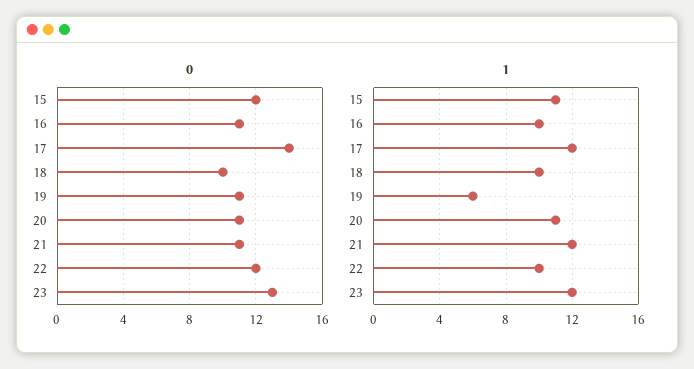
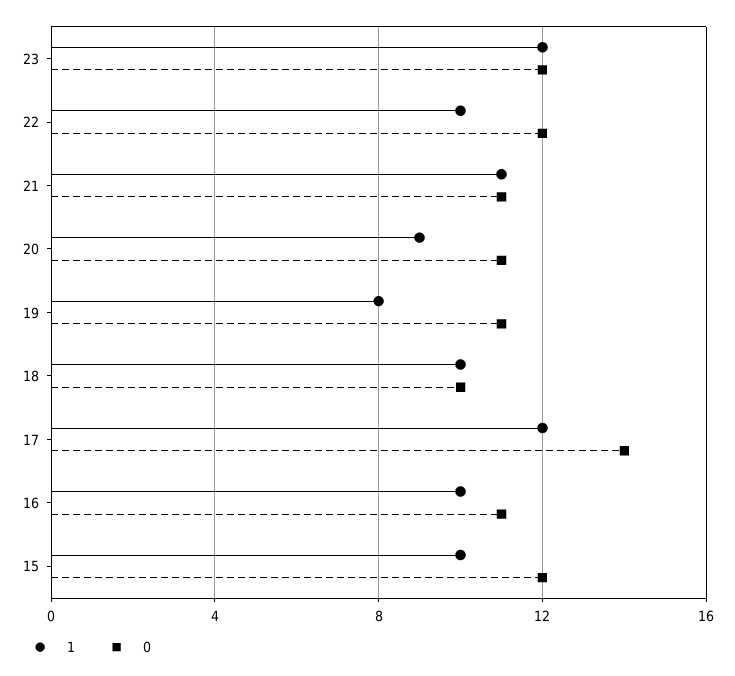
0, 23: 13 -> 12
1, 15: 11 -> 10
1, 19: 6 -> 8
1, 20: 11 -> 9
1, 21: 12 -> 11

